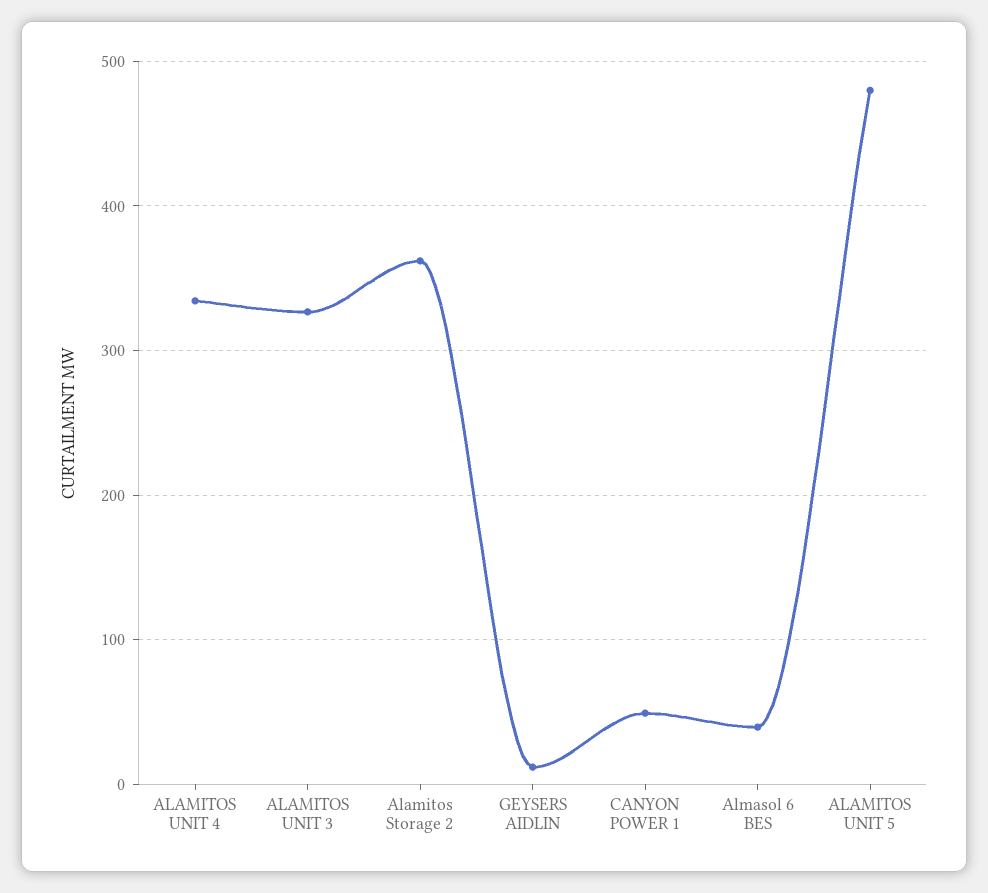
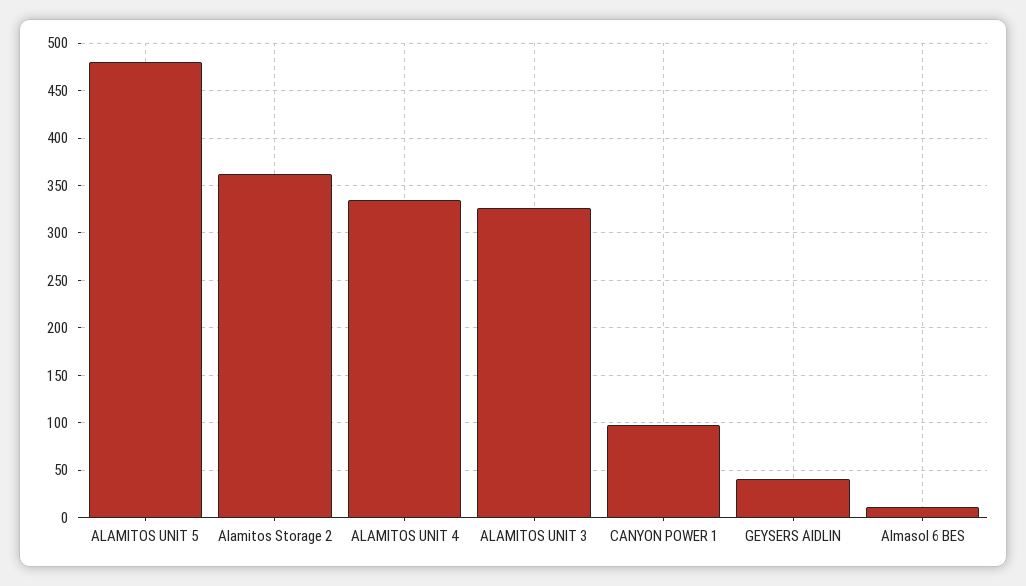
GEYSERS AIDLIN: 10 -> 40
CANYON POWER 1: 50 -> 100
Almasol 6 BES: 40 -> 10

